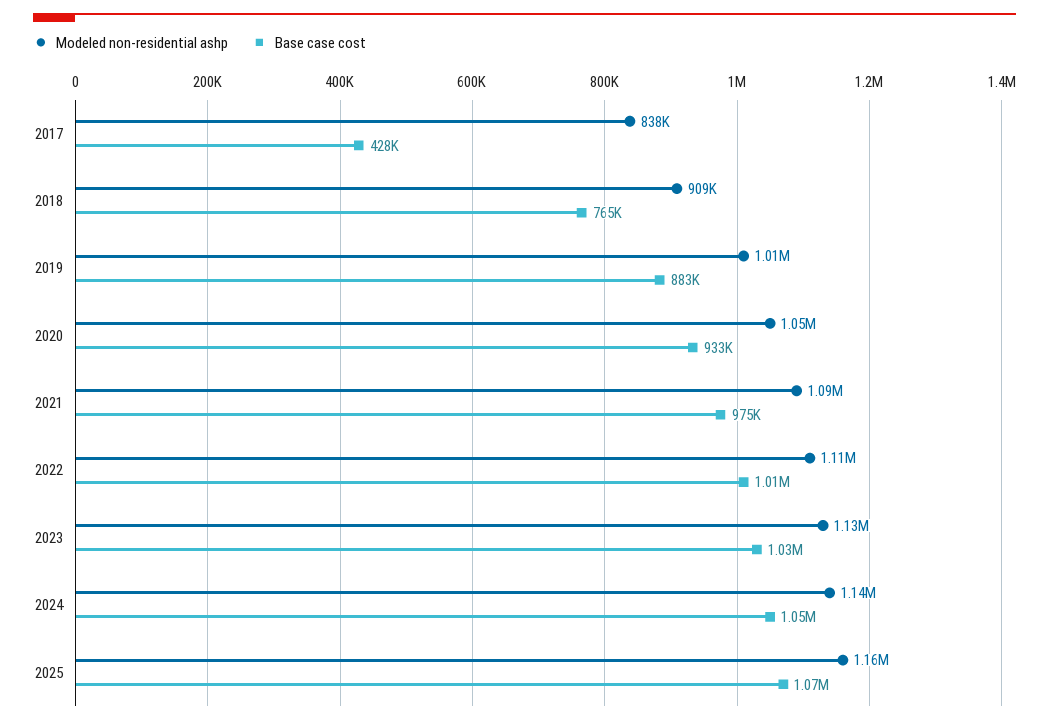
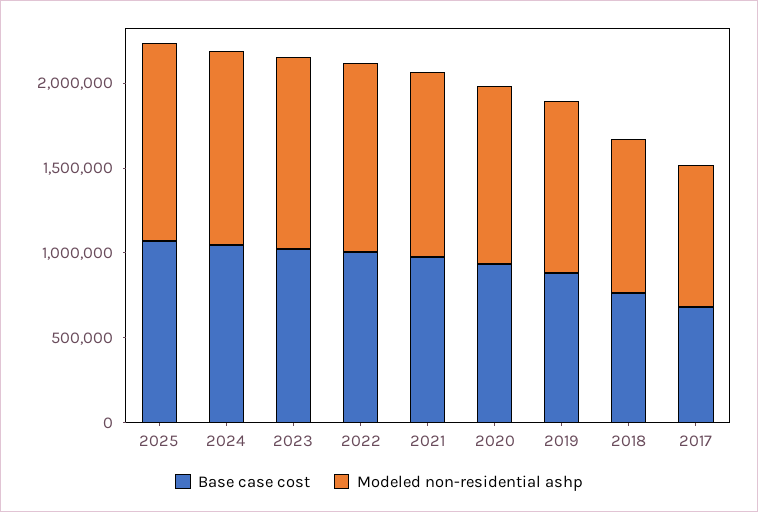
Base case cost, 2017: 428000 -> 700000

